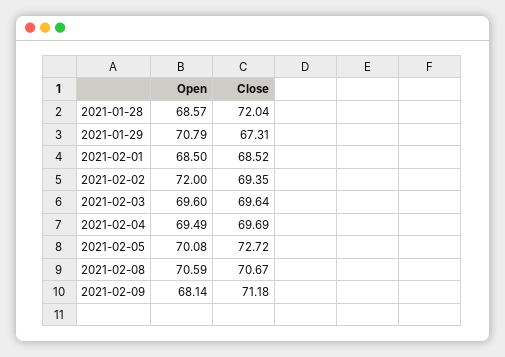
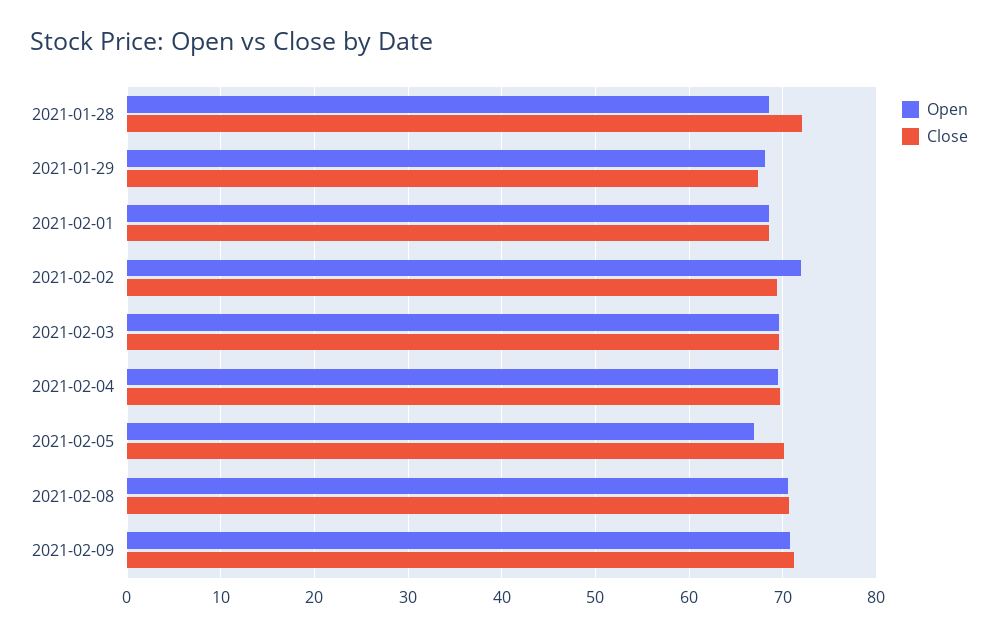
Open, 2021-01-29: 70.79 -> 68
Open, 2021-02-05: 70.08 -> 67
Close, 2021-02-05: 72.72 -> 70
Open, 2021-02-09: 68.14 -> 71

